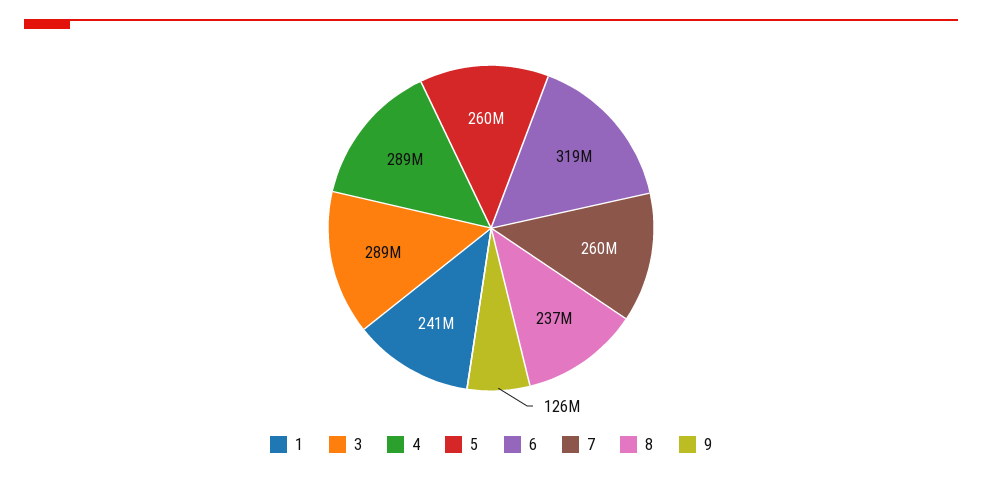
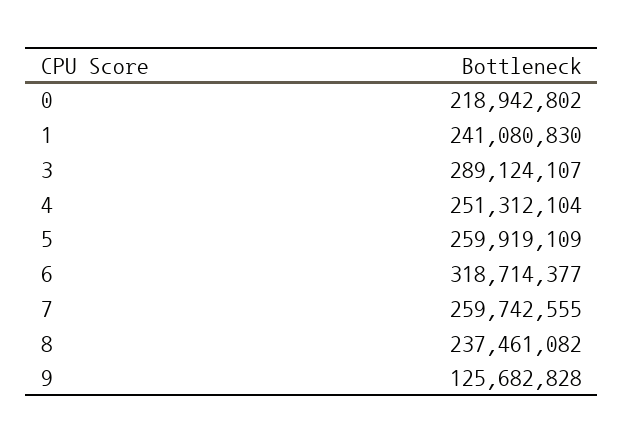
4: 289000000 -> 251312104
0: none -> 218942802

